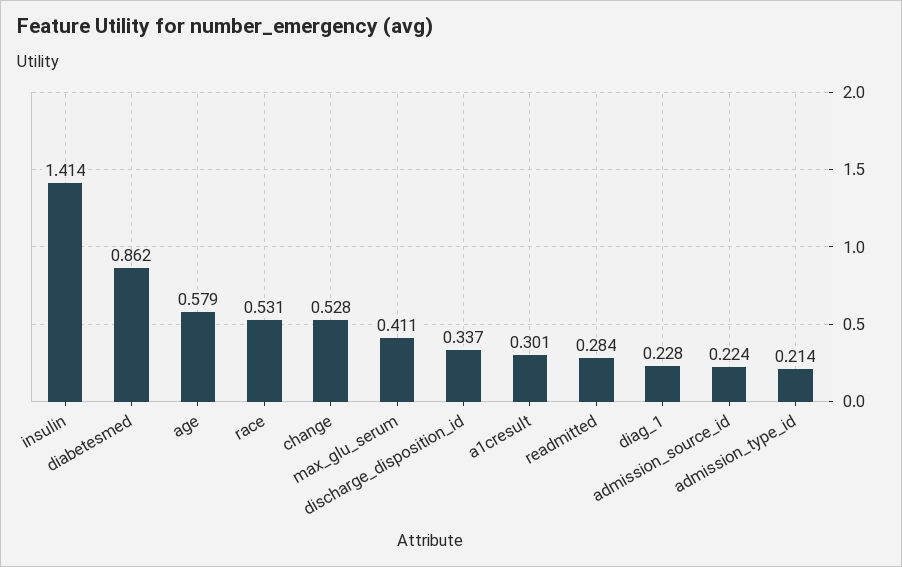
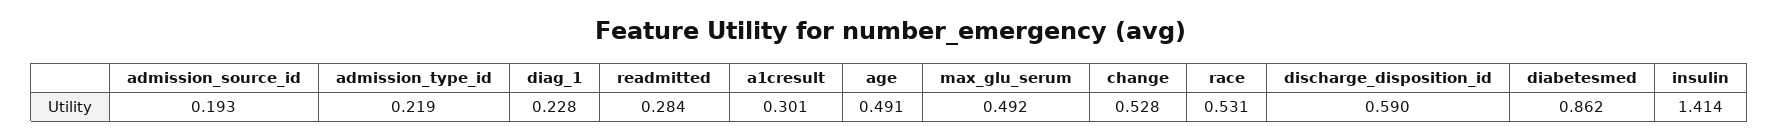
age: 0.579 -> 0.491
max_glu_serum: 0.411 -> 0.492
discharge_disposition_id: 0.337 -> 0.59
admission_source_id: 0.224 -> 0.193
admission_type_id: 0.214 -> 0.219

